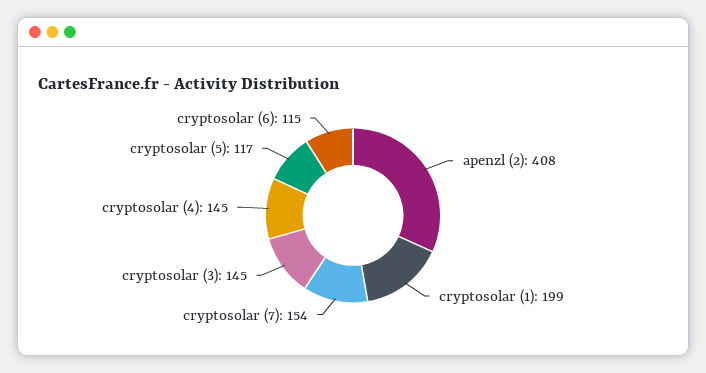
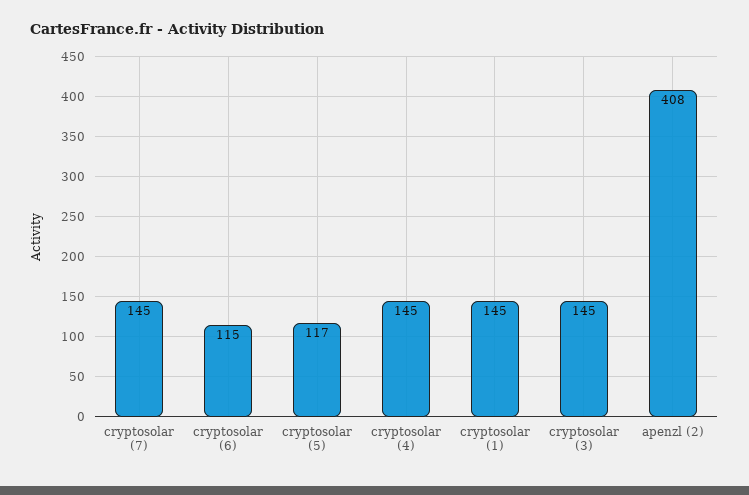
cryptosolar (1): 199 -> 145
cryptosolar (7): 154 -> 145

